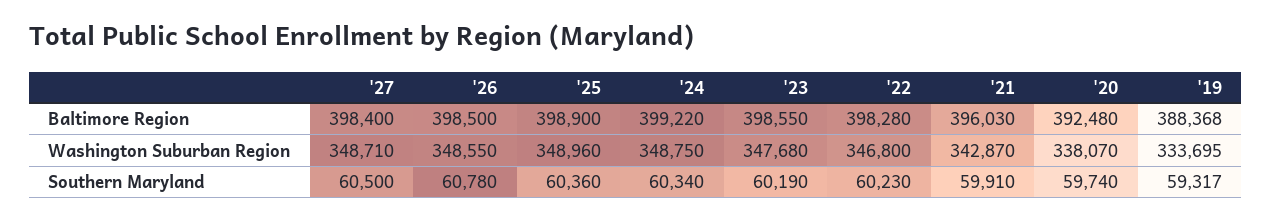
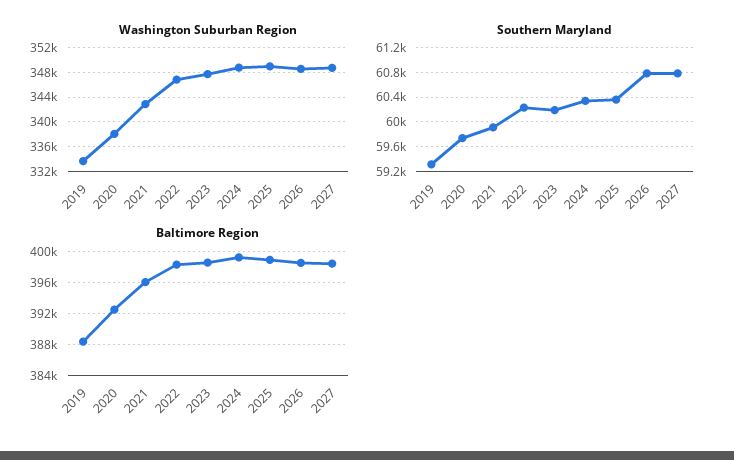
Southern Maryland, '27: 60500 -> 60800

